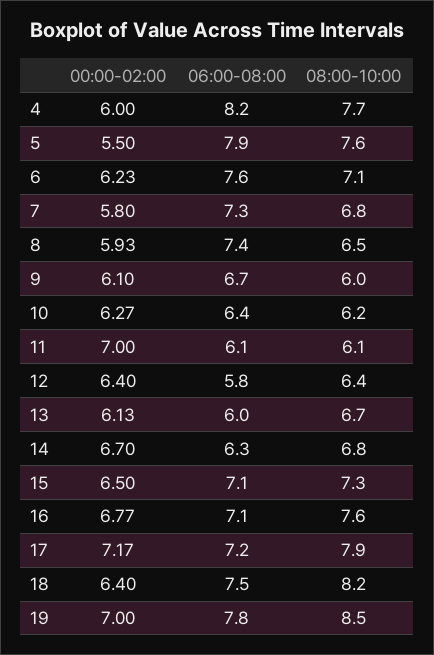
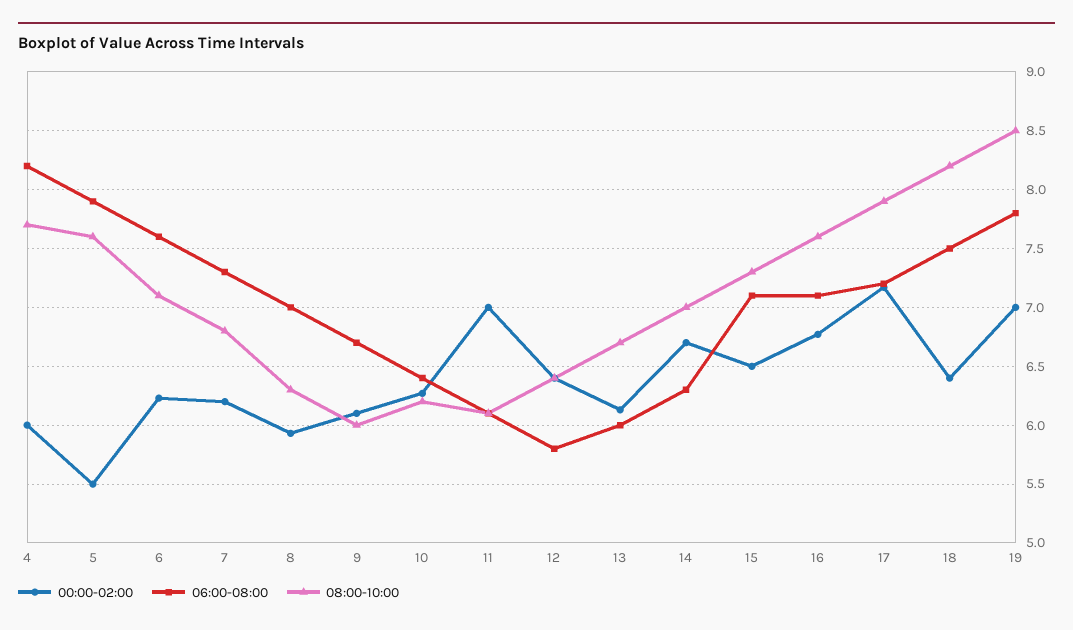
00:00-02:00, 7: 5.8 -> 6.2
06:00-08:00, 8: 7.4 -> 7
08:00-10:00, 8: 6.5 -> 6.3
08:00-10:00, 14: 6.8 -> 7

